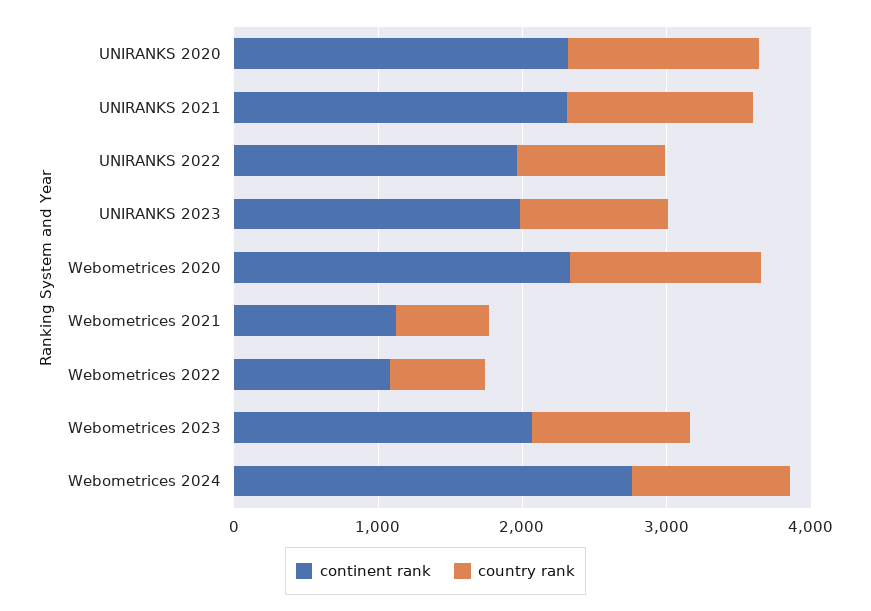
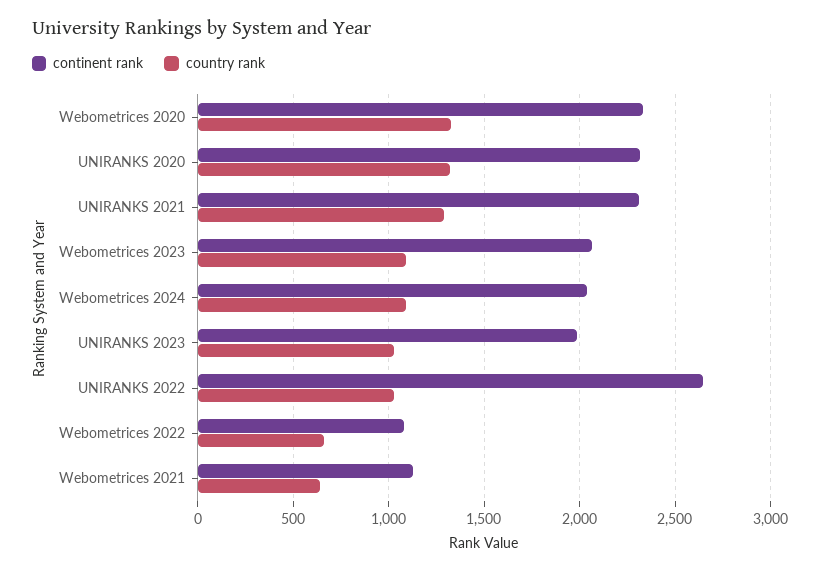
continent rank, UNIRANKS 2022: 2000 -> 2650
continent rank, Webometrices 2024: 2800 -> 2050

